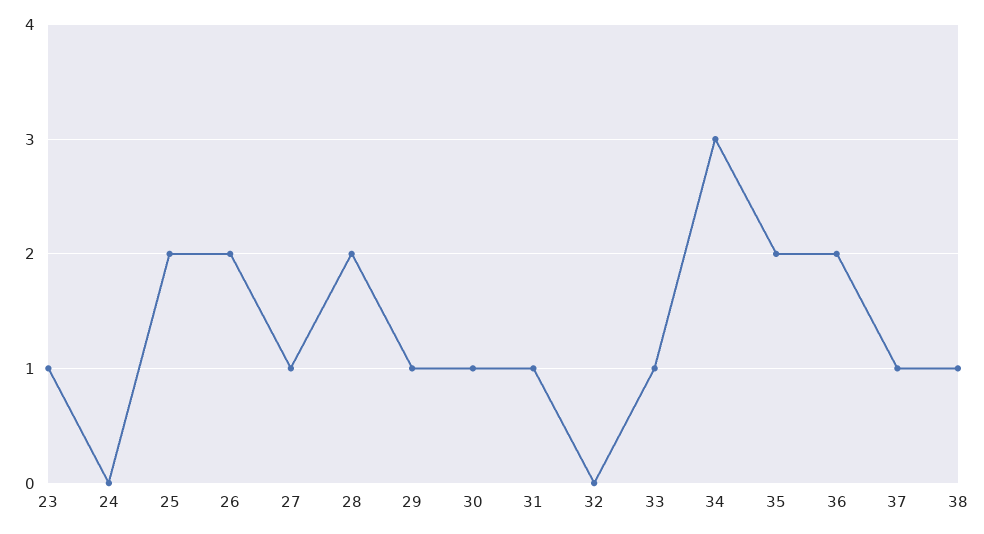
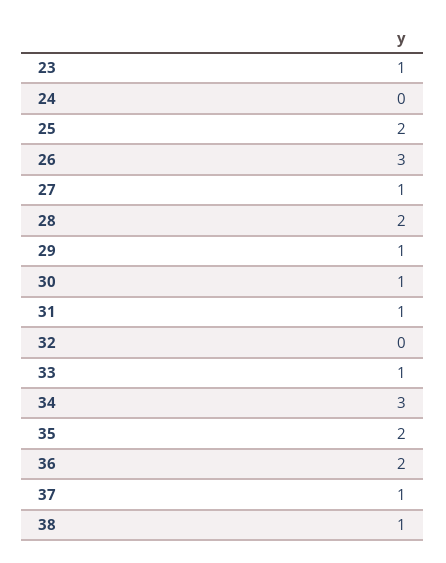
26: 2 -> 3

